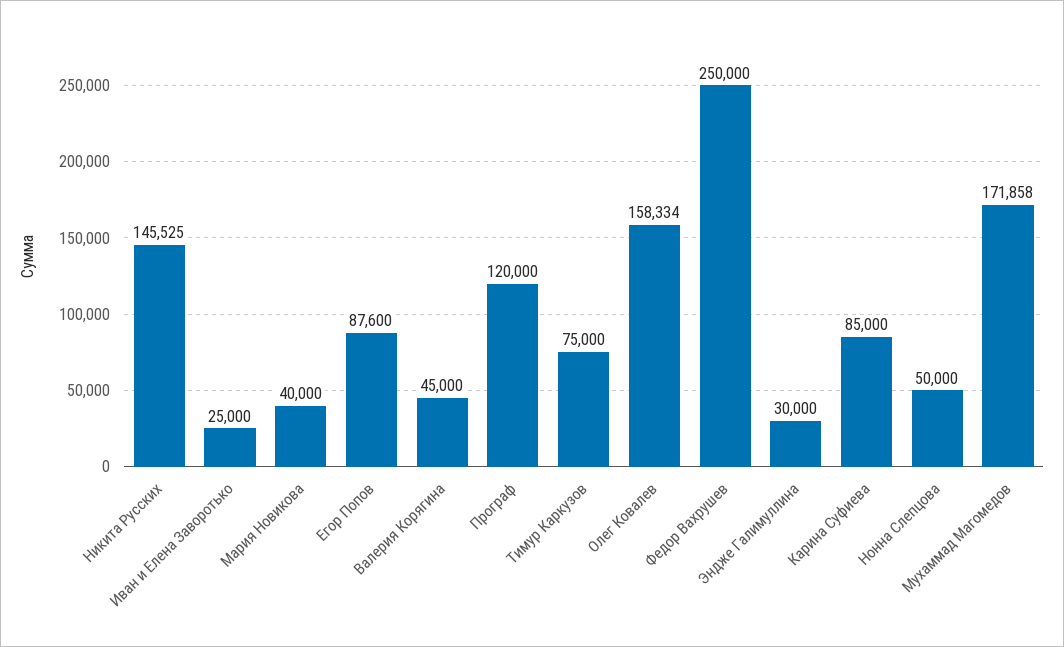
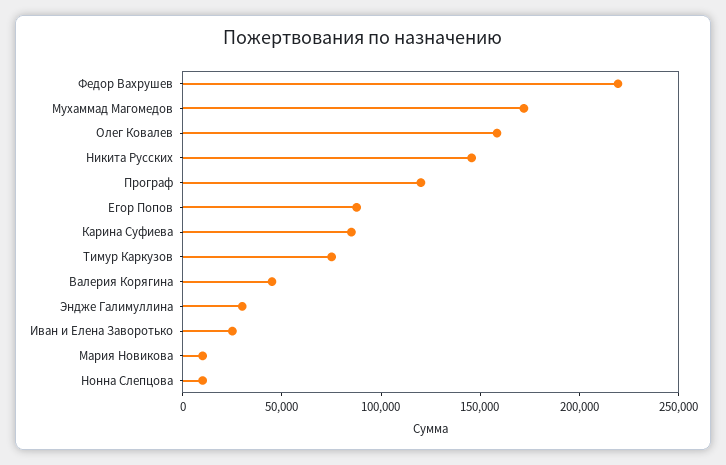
Мария Новикова: 40000 -> 10000
Федор Вахрушев: 250000 -> 220000
Нонна Слепцова: 50000 -> 10000

